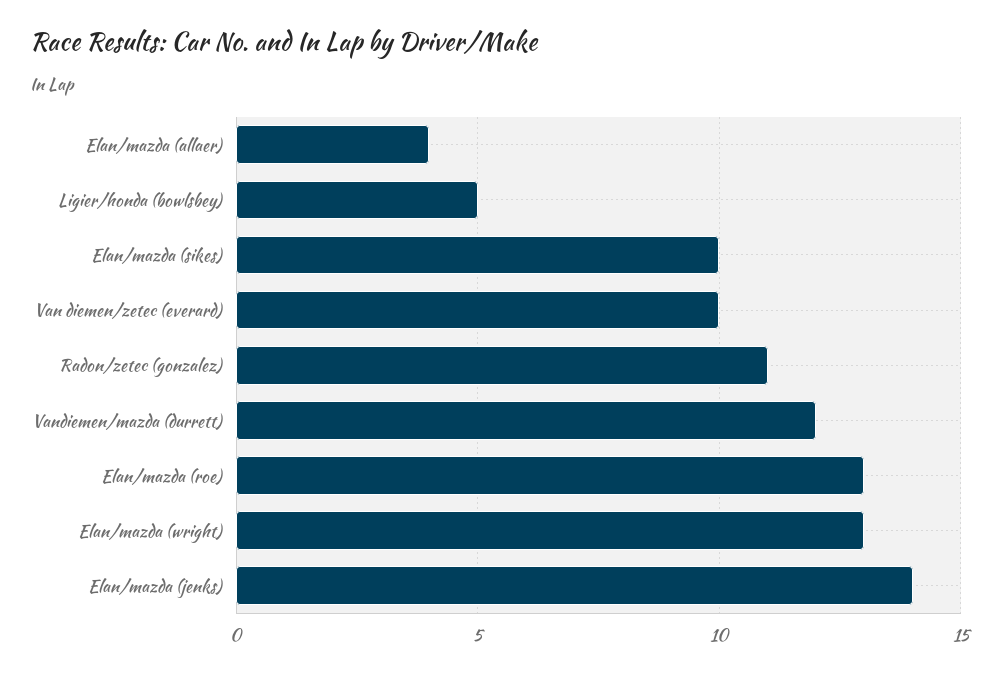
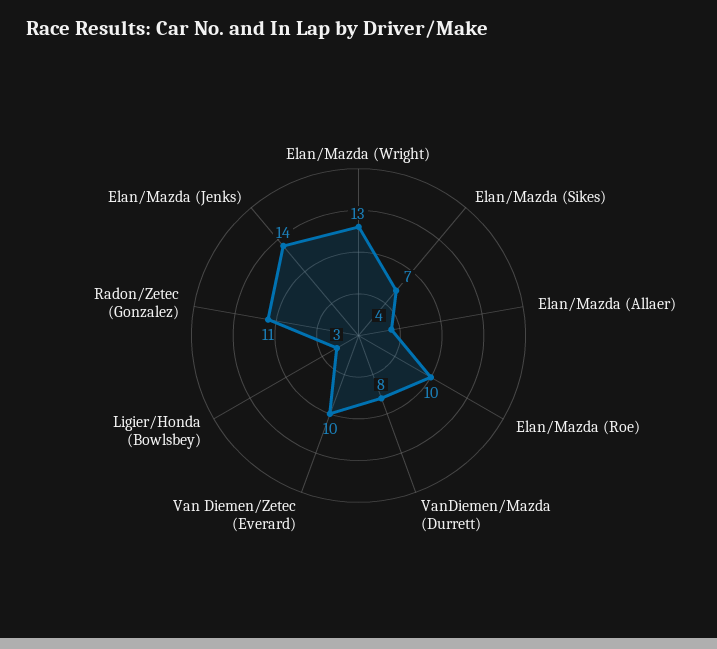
Ligier/honda (bowlsbey): 5 -> 3
Elan/mazda (sikes): 10 -> 7
Vandiemen/mazda (durrett): 12 -> 8
Elan/mazda (roe): 13 -> 10

